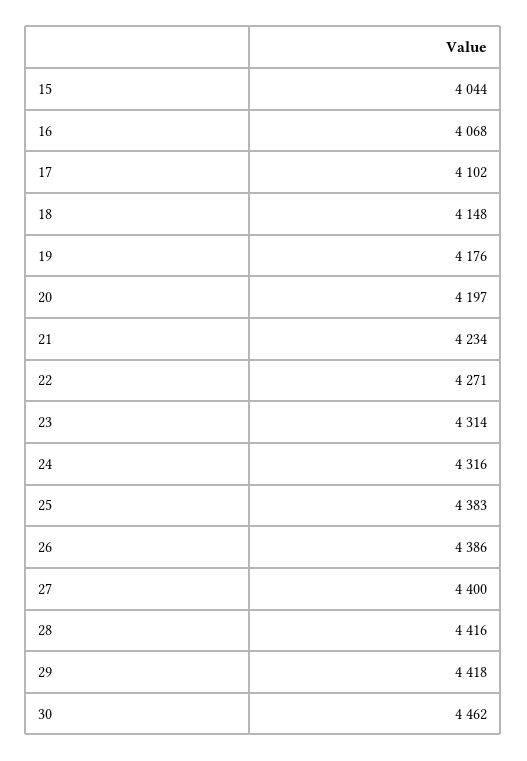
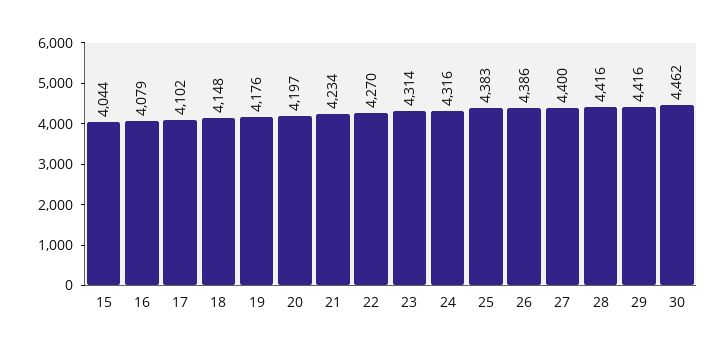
16: 4068 -> 4079
22: 4271 -> 4270
29: 4418 -> 4416

